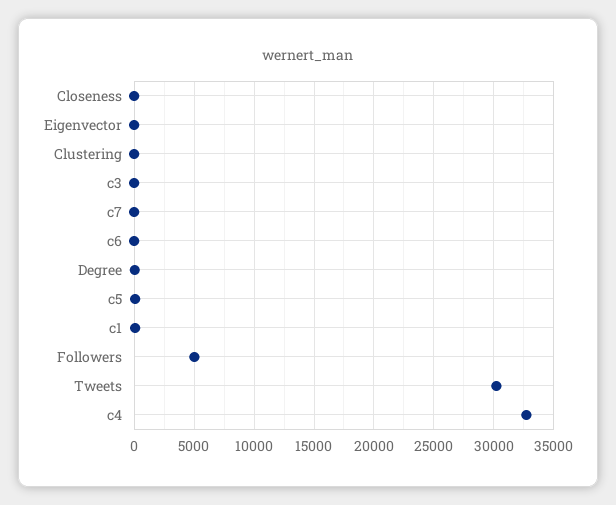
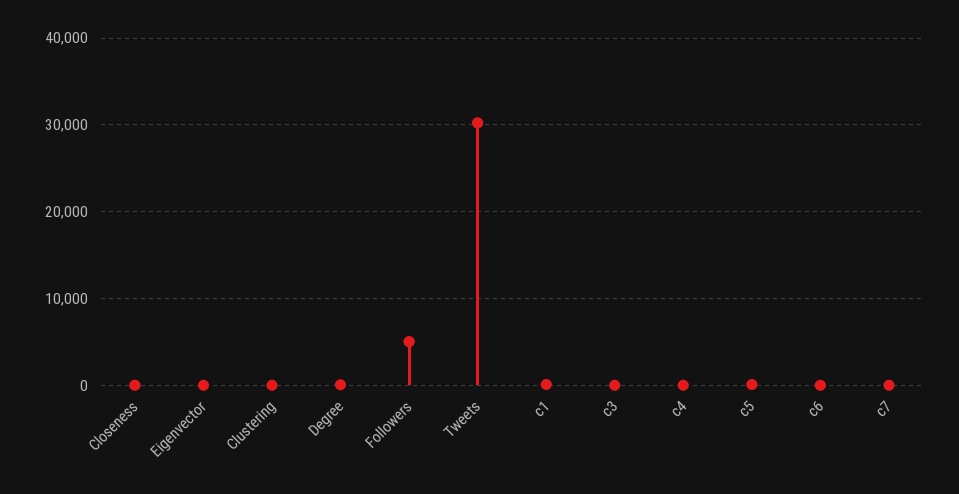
c4: 33000 -> 0

